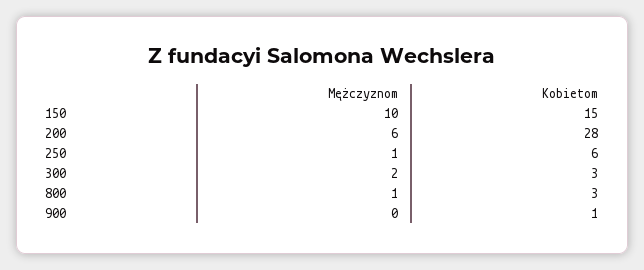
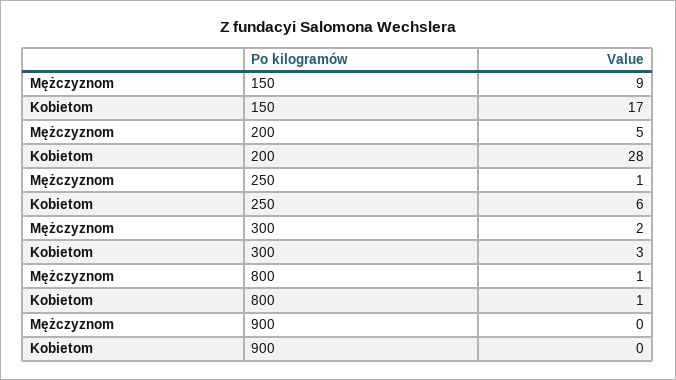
Mężczyznom, 150: 10 -> 9
Kobietom, 150: 15 -> 17
Mężczyznom, 200: 6 -> 5
Kobietom, 800: 3 -> 1
Kobietom, 900: 1 -> 0

